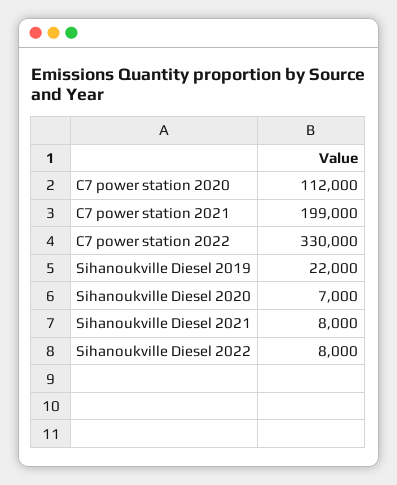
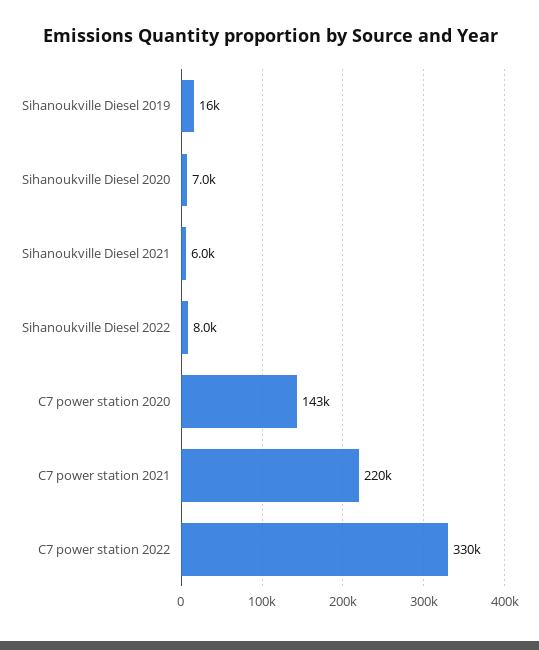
C7 power station 2020: 112000 -> 143000
C7 power station 2021: 199000 -> 220000
Sihanoukville Diesel 2019: 22000 -> 16000
Sihanoukville Diesel 2021: 8000 -> 6000

